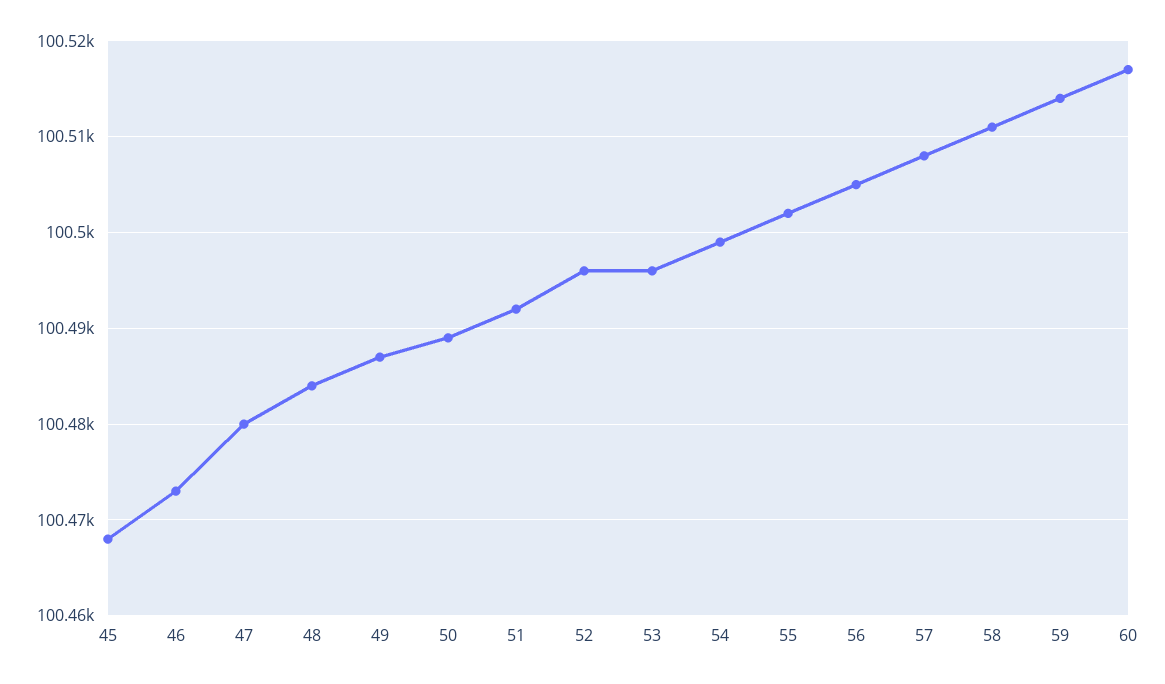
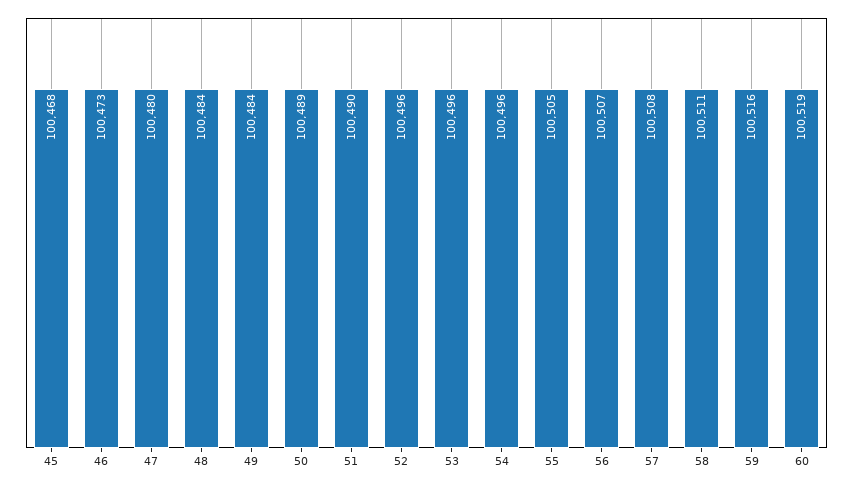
49: 100487 -> 100484
51: 100492 -> 100490
54: 100499 -> 100496
55: 100502 -> 100505
56: 100505 -> 100507
59: 100514 -> 100516
60: 100517 -> 100519

